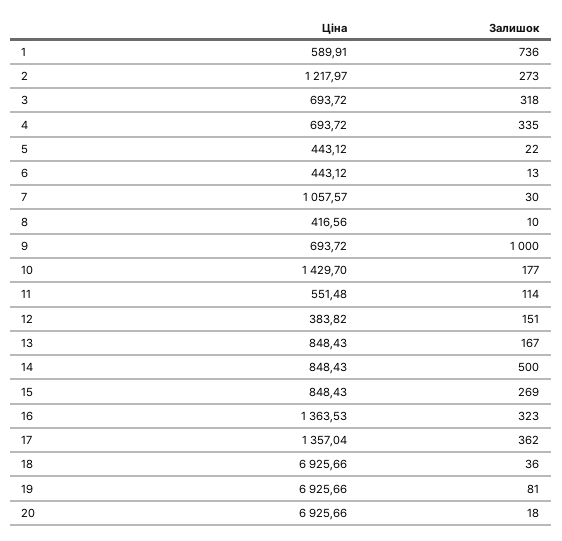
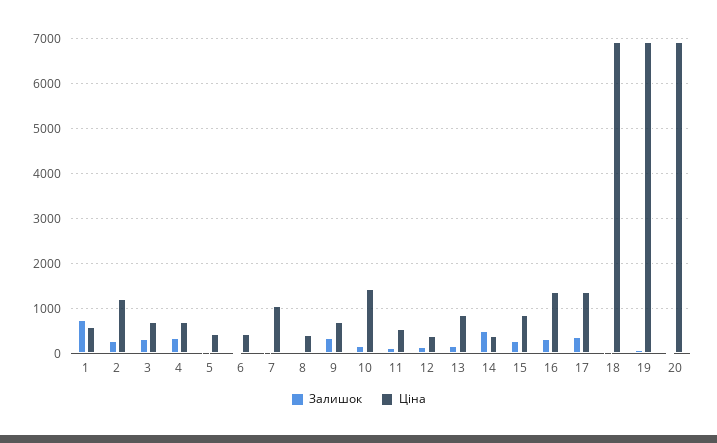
Залишок, 9: 1000 -> 400
Ціна, 14: 848.43 -> 400

